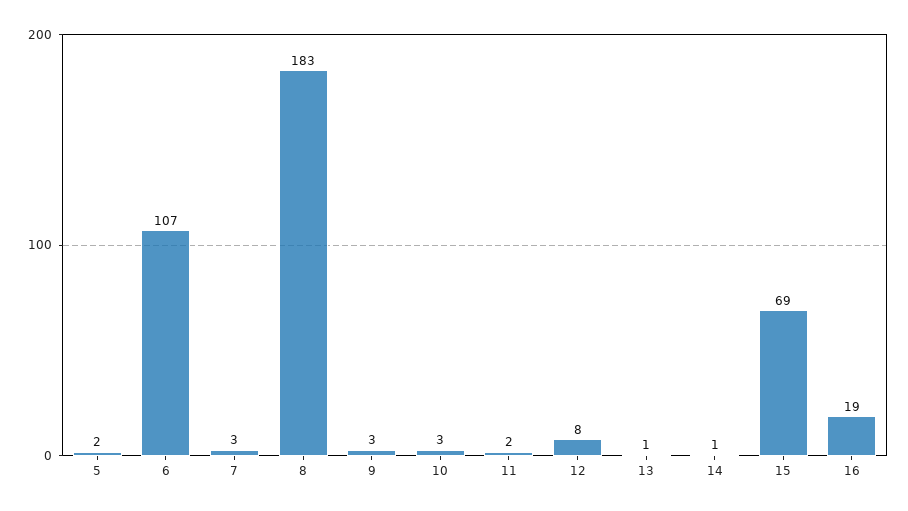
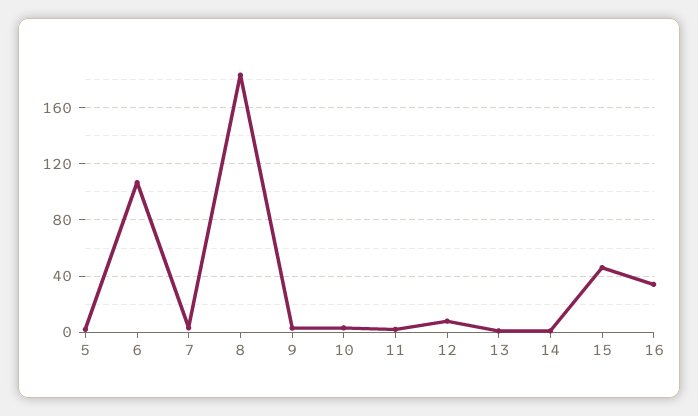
15: 69 -> 45
16: 19 -> 35

